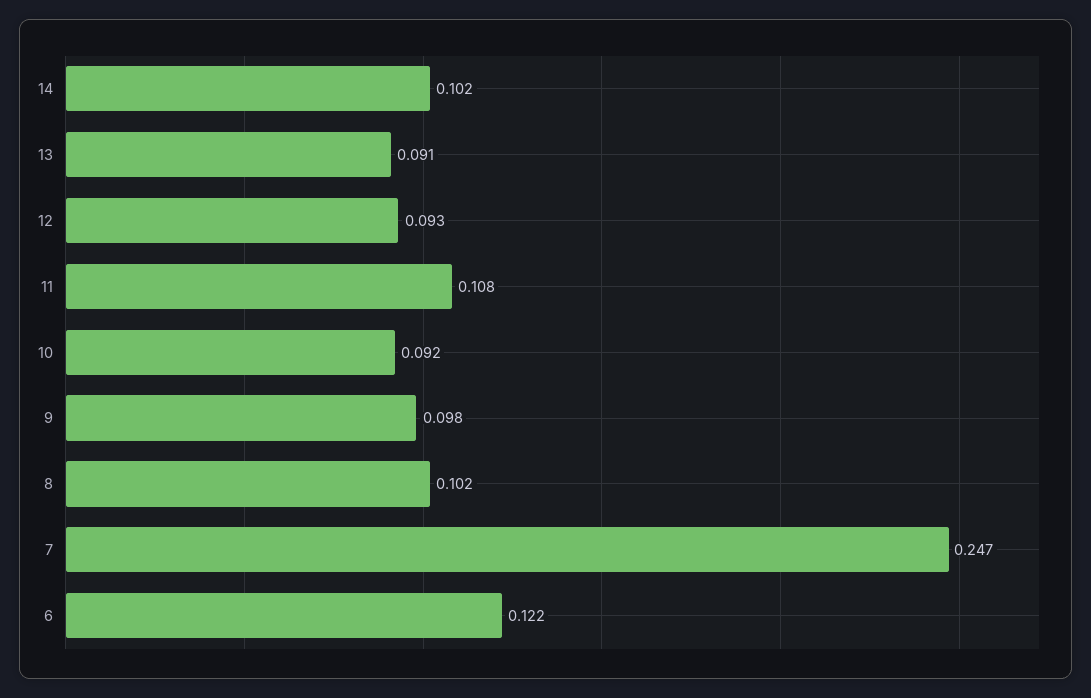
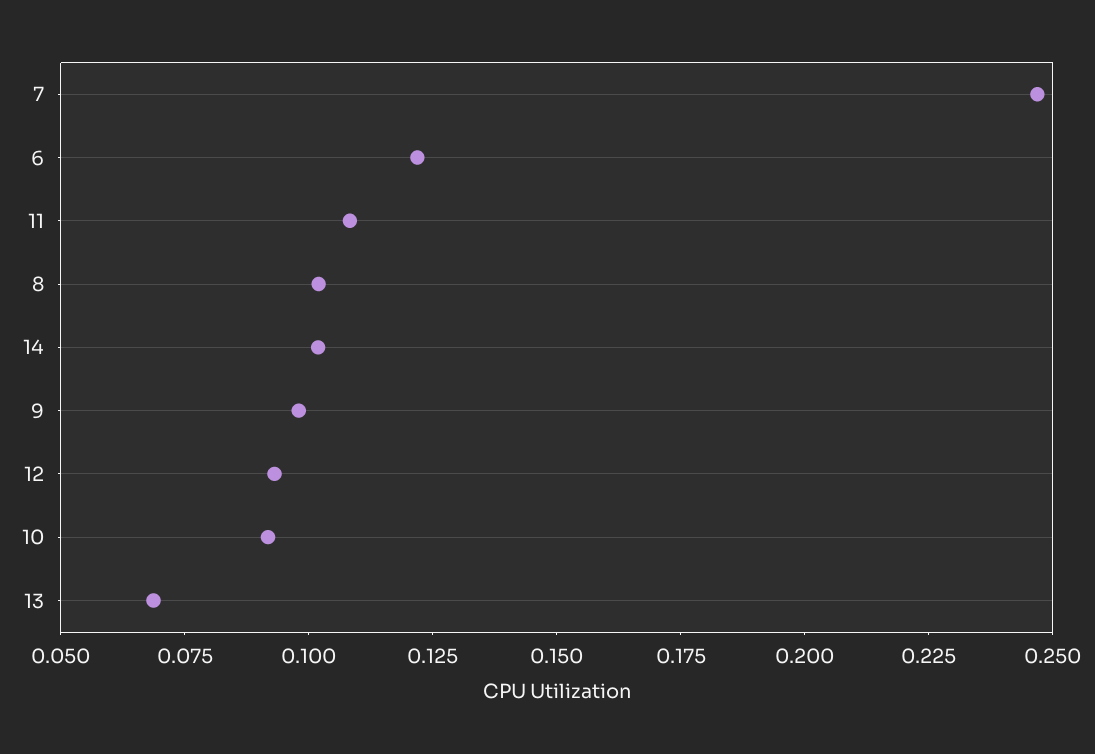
13: 0.091 -> 0.07

